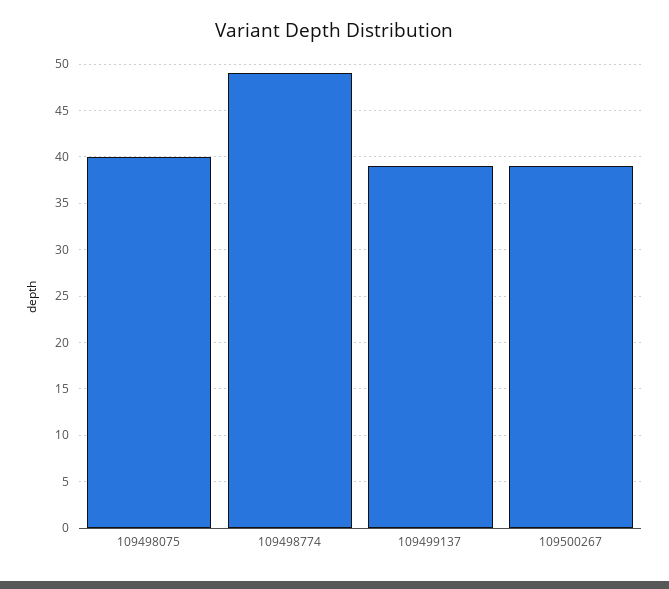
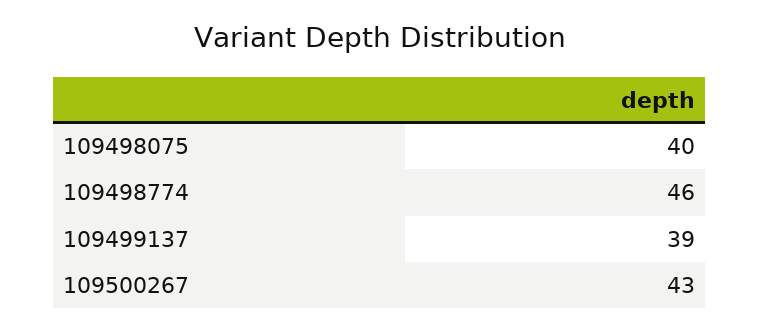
109498774: 49 -> 46
109500267: 39 -> 43

